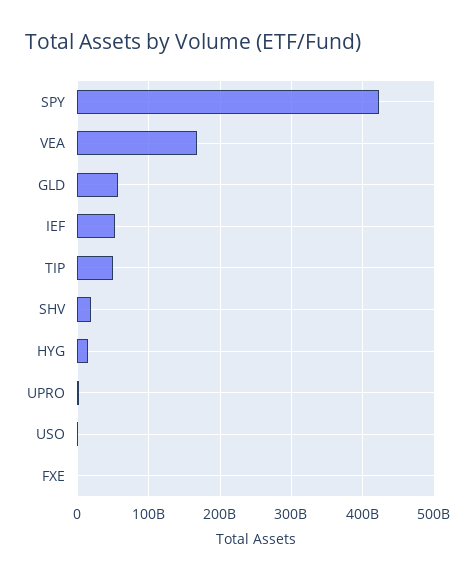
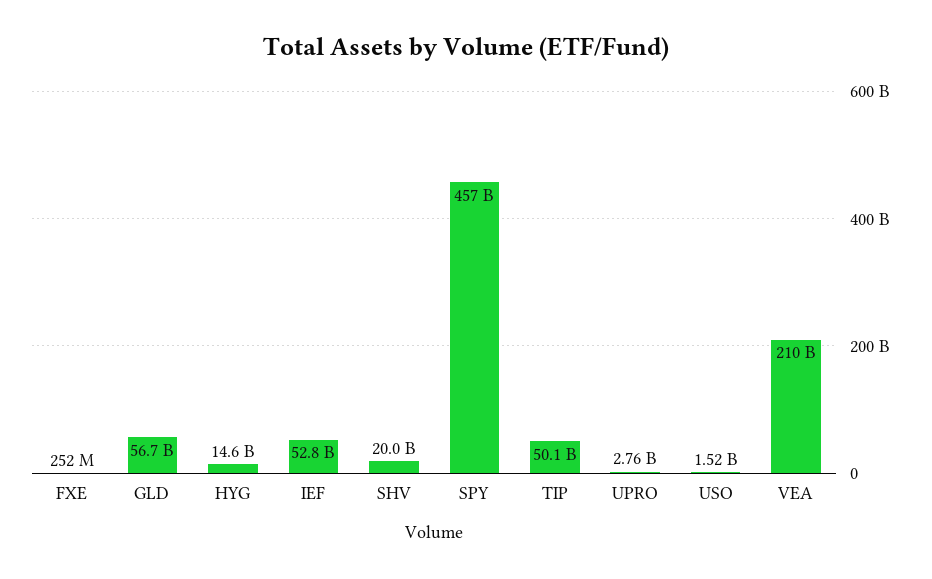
SPY: 420000000000 -> 457000000000
VEA: 170000000000 -> 210000000000

